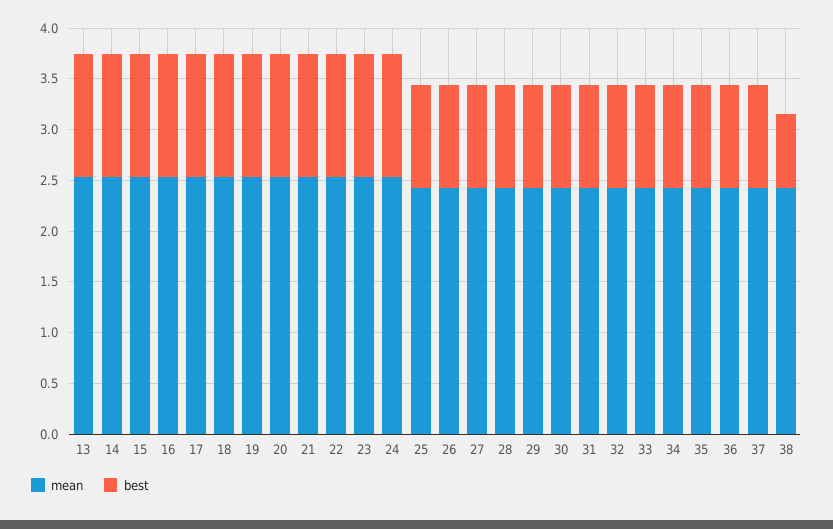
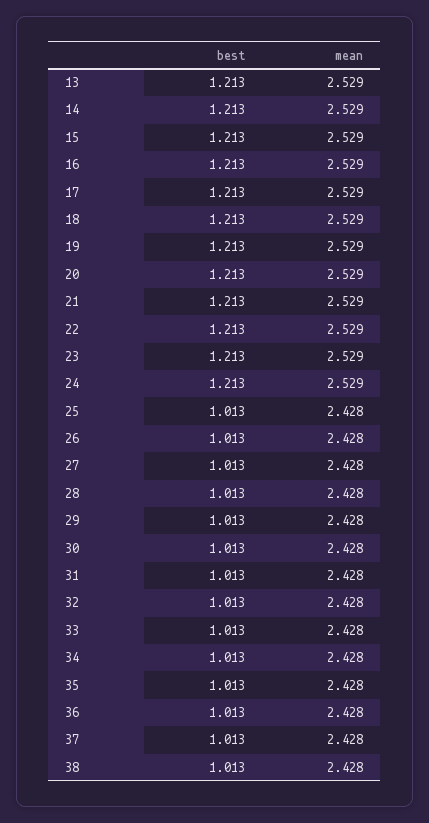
best, 38: 0.7 -> 1.013

